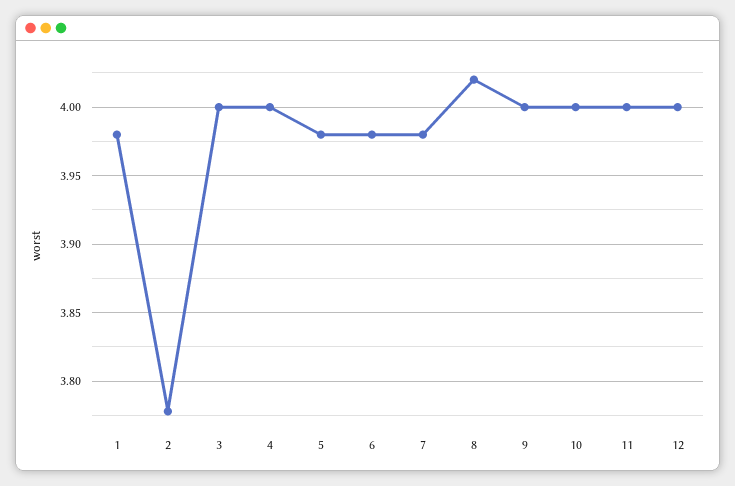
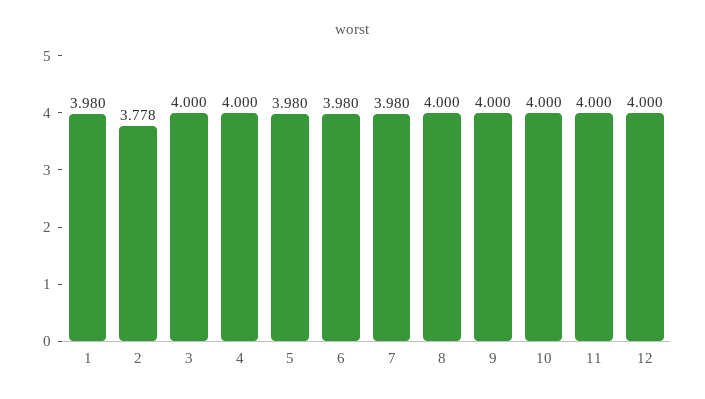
8: 4.02 -> 4

